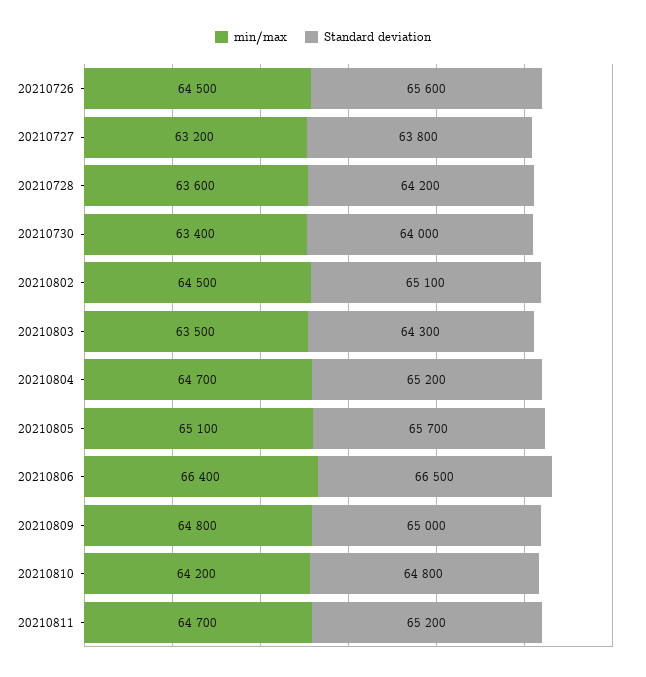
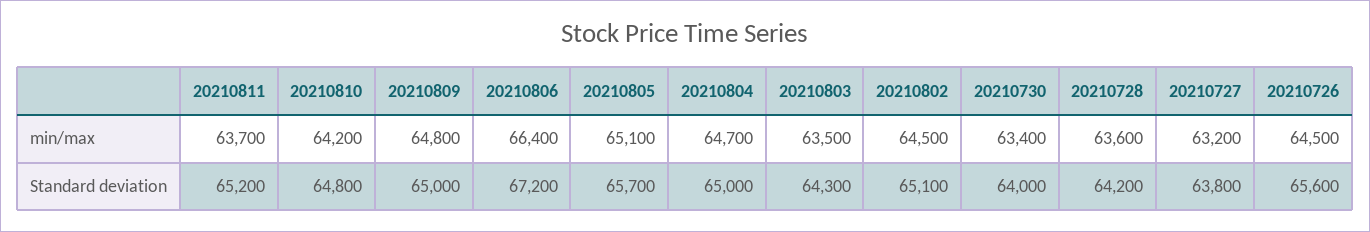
Standard deviation, 20210804: 65200 -> 65000
Standard deviation, 20210806: 66500 -> 67200
min/max, 20210811: 64700 -> 63700

